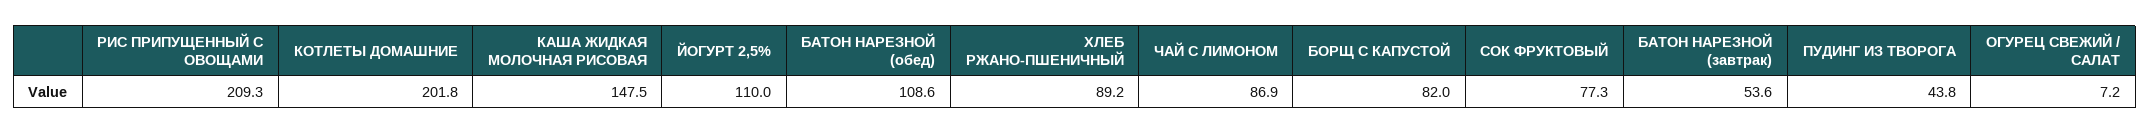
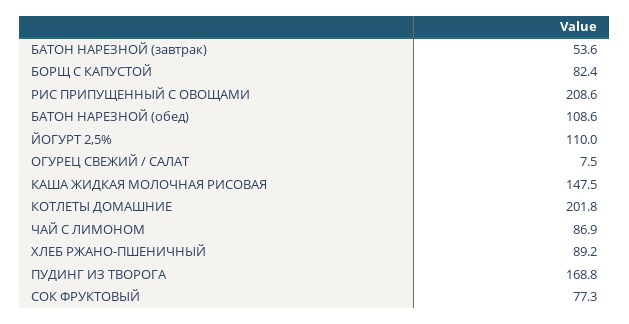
РИС ПРИПУЩЕННЫЙ С ОВОЩАМИ: 209.3 -> 208.6
БОРЩ С КАПУСТОЙ: 82 -> 82.4
ПУДИНГ ИЗ ТВОРОГА: 43.8 -> 168.8
ОГУРЕЦ СВЕЖИЙ / САЛАТ: 7.2 -> 7.5

